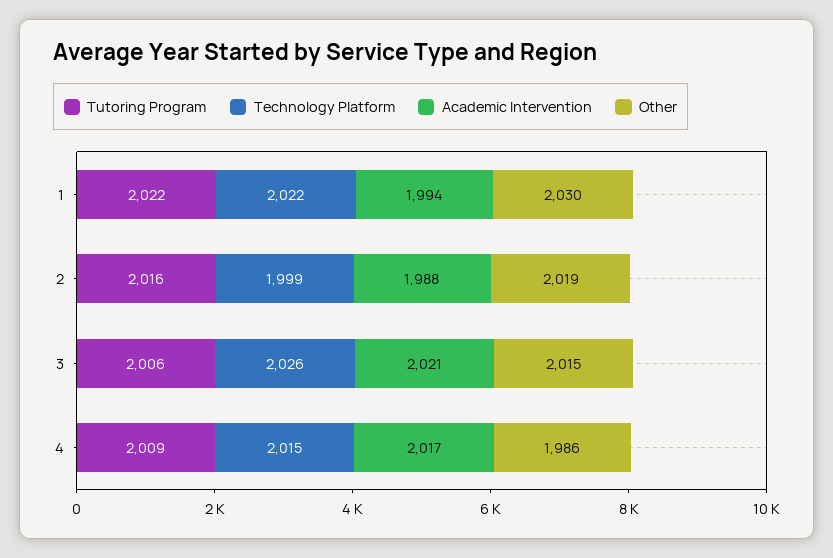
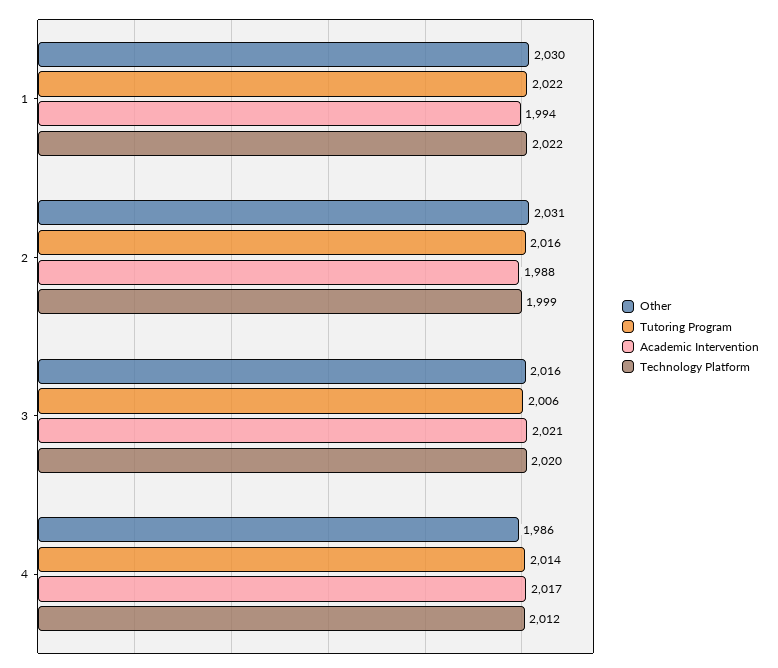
Other, 2: 2019 -> 2031
Technology Platform, 3: 2026 -> 2020
Other, 3: 2015 -> 2016
Tutoring Program, 4: 2009 -> 2014
Technology Platform, 4: 2015 -> 2012

